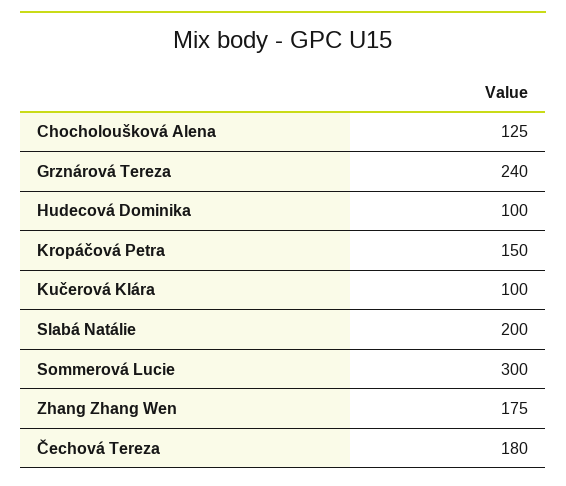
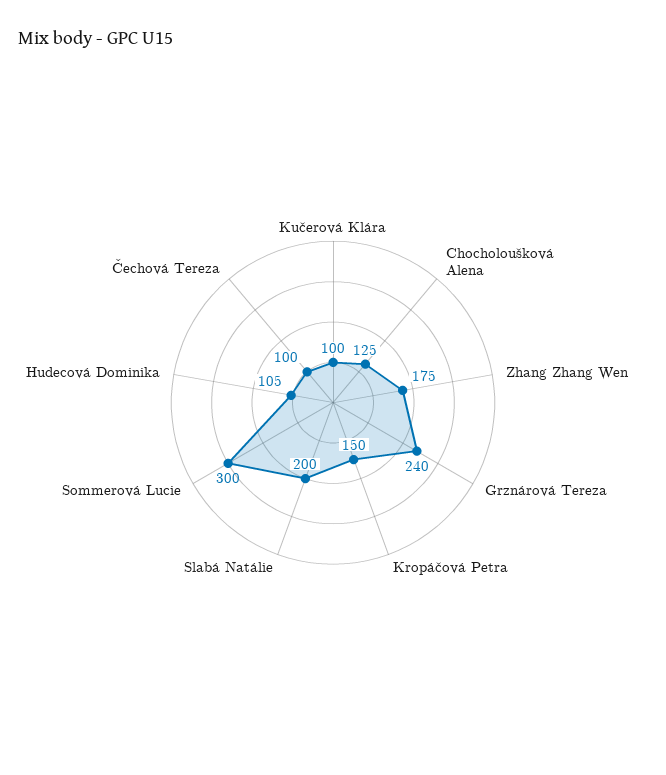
Hudecová Dominika: 100 -> 105
Čechová Tereza: 180 -> 100

